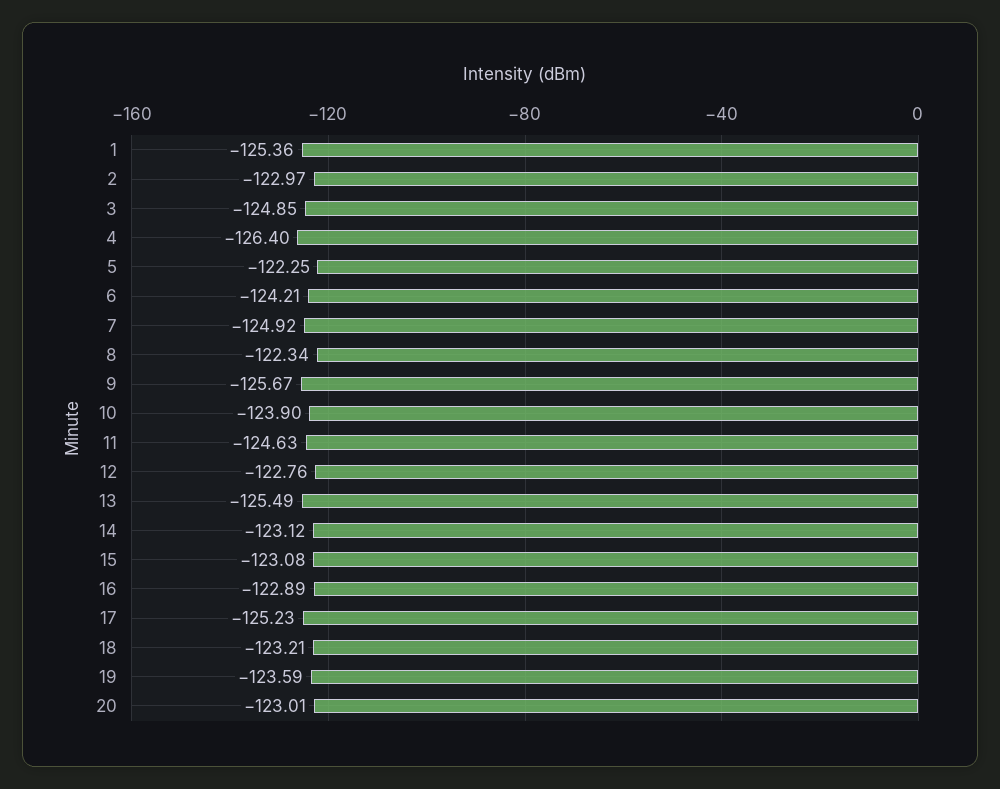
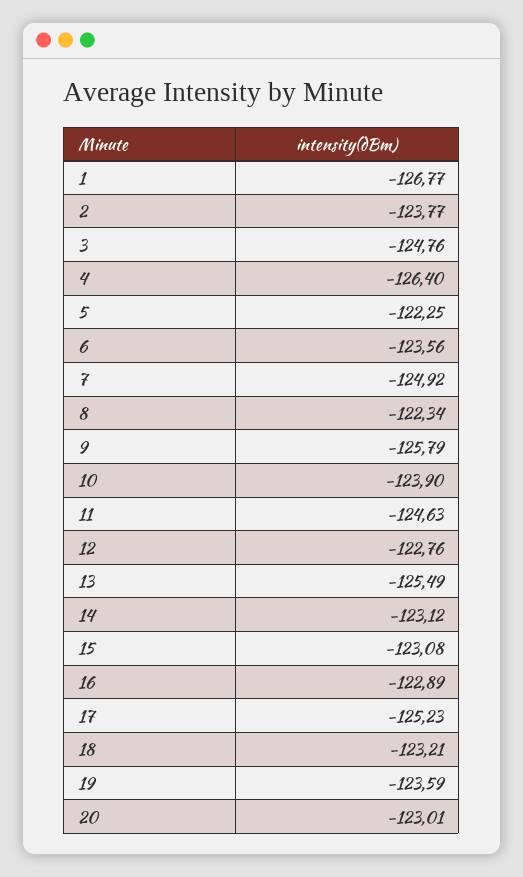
1: -125.36 -> -126.77
2: -122.97 -> -123.77
3: -124.85 -> -124.76
6: -124.21 -> -123.56
9: -125.67 -> -125.79

